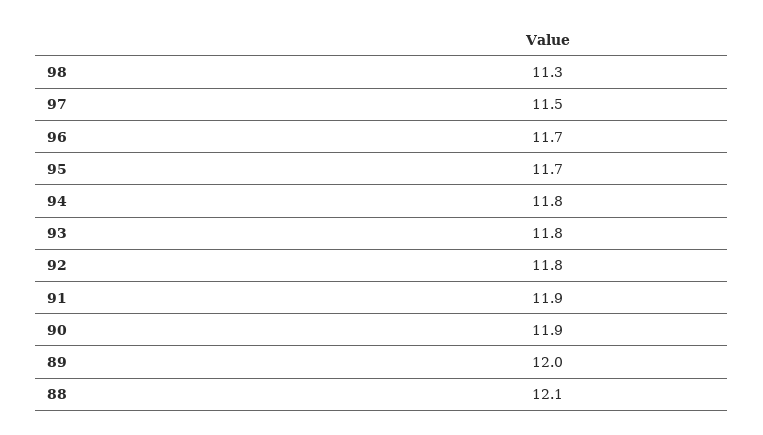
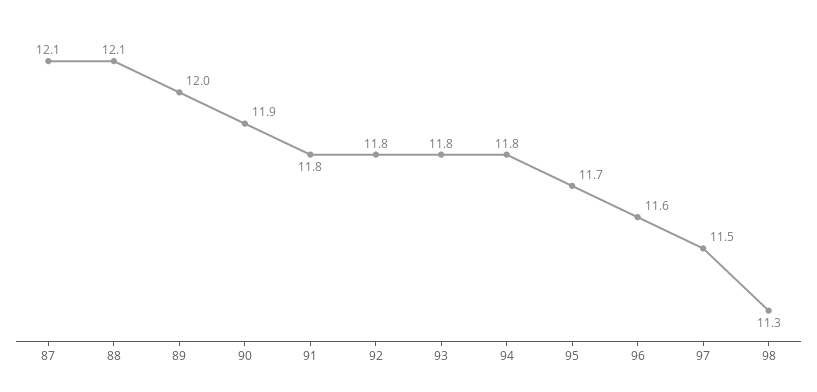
96: 11.7 -> 11.6
91: 11.9 -> 11.8
87: none -> 12.1

